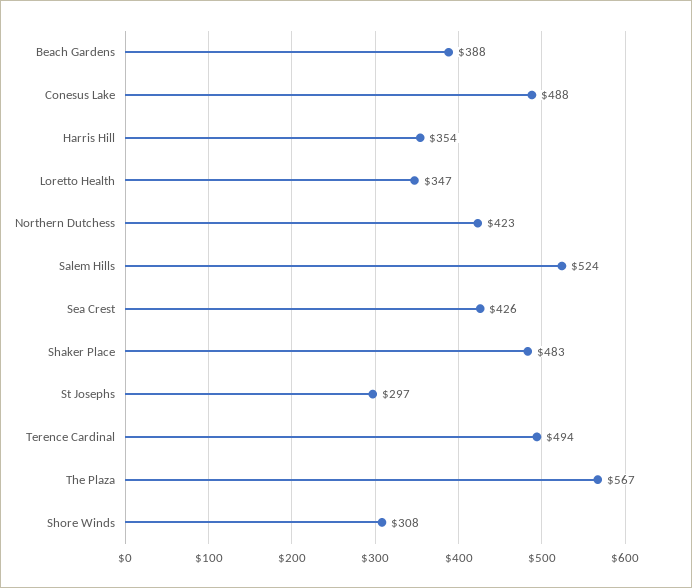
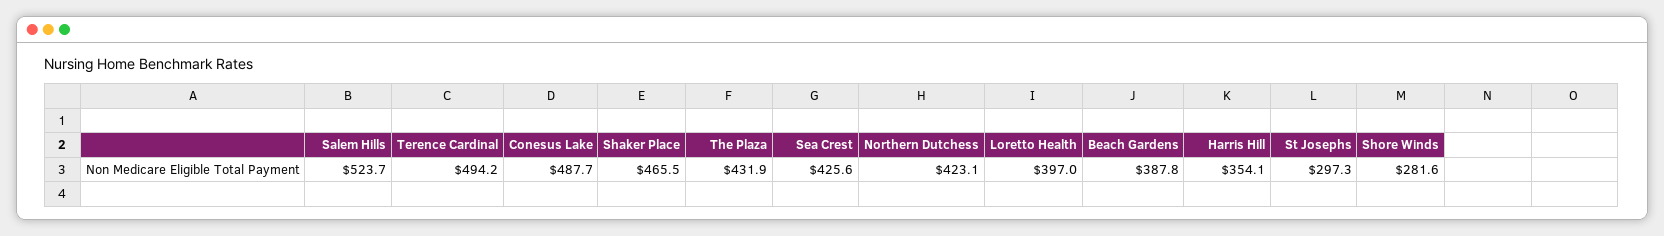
Loretto Health: 347 -> 397
Shaker Place: 483 -> 465.5
The Plaza: 567 -> 431.9
Shore Winds: 308 -> 281.6

